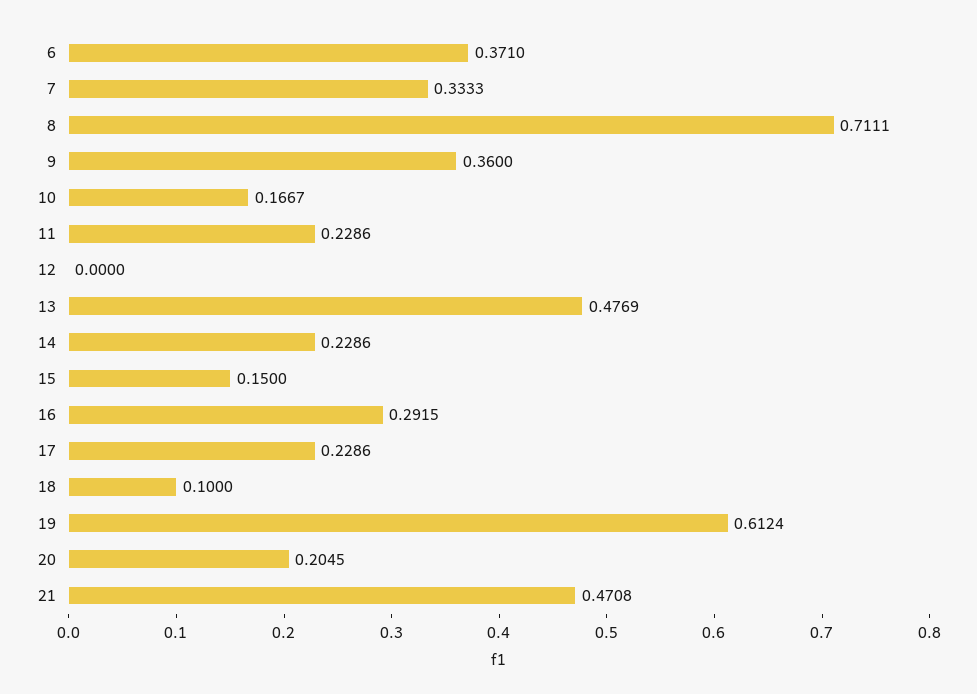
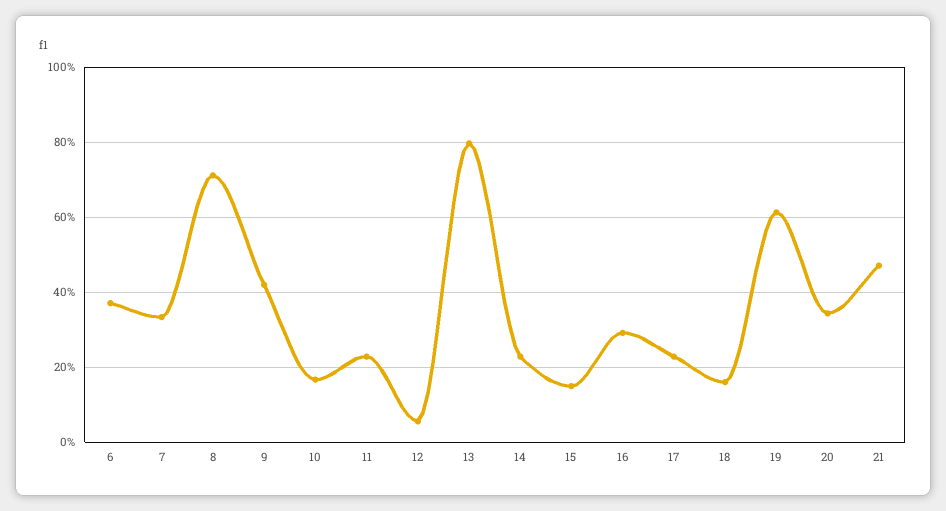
9: 0.36 -> 0.42
12: 0 -> 0.06
13: 0.4769 -> 0.8
18: 0.1 -> 0.16
20: 0.2045 -> 0.34

